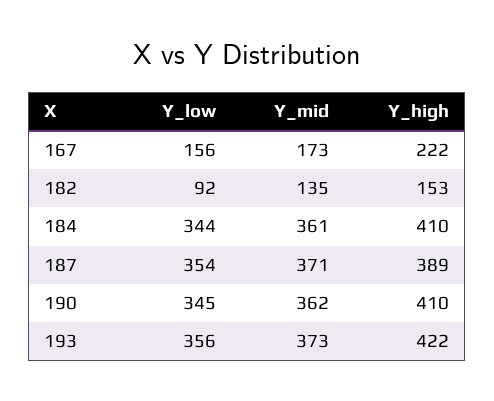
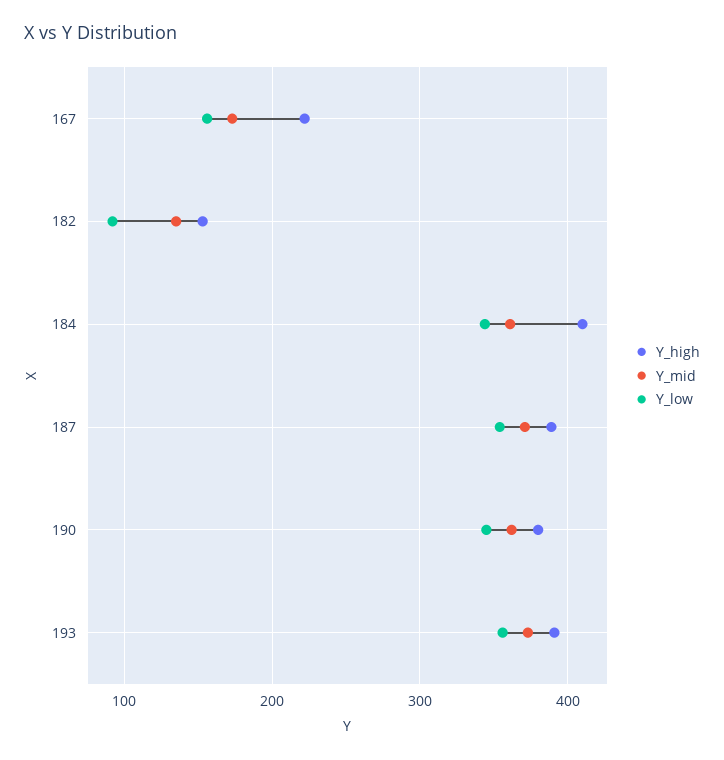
Y_high, 190: 410 -> 380
Y_high, 193: 422 -> 390

